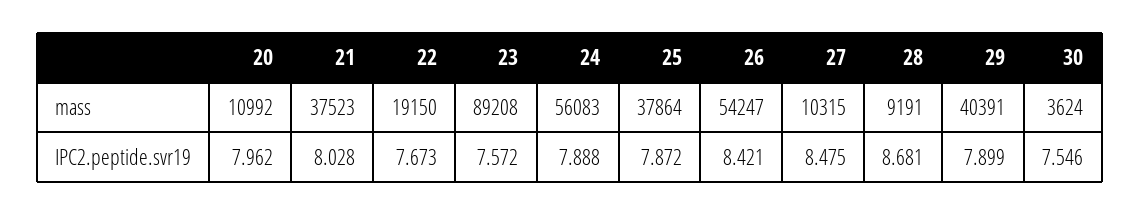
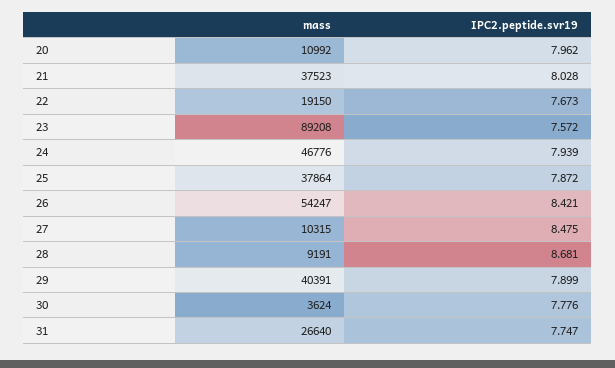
24, mass: 56083 -> 46776
24, IPC2.peptide.svr19: 7.888 -> 7.939
30, IPC2.peptide.svr19: 7.546 -> 7.776
31, mass: none -> 26640
31, IPC2.peptide.svr19: none -> 7.747

